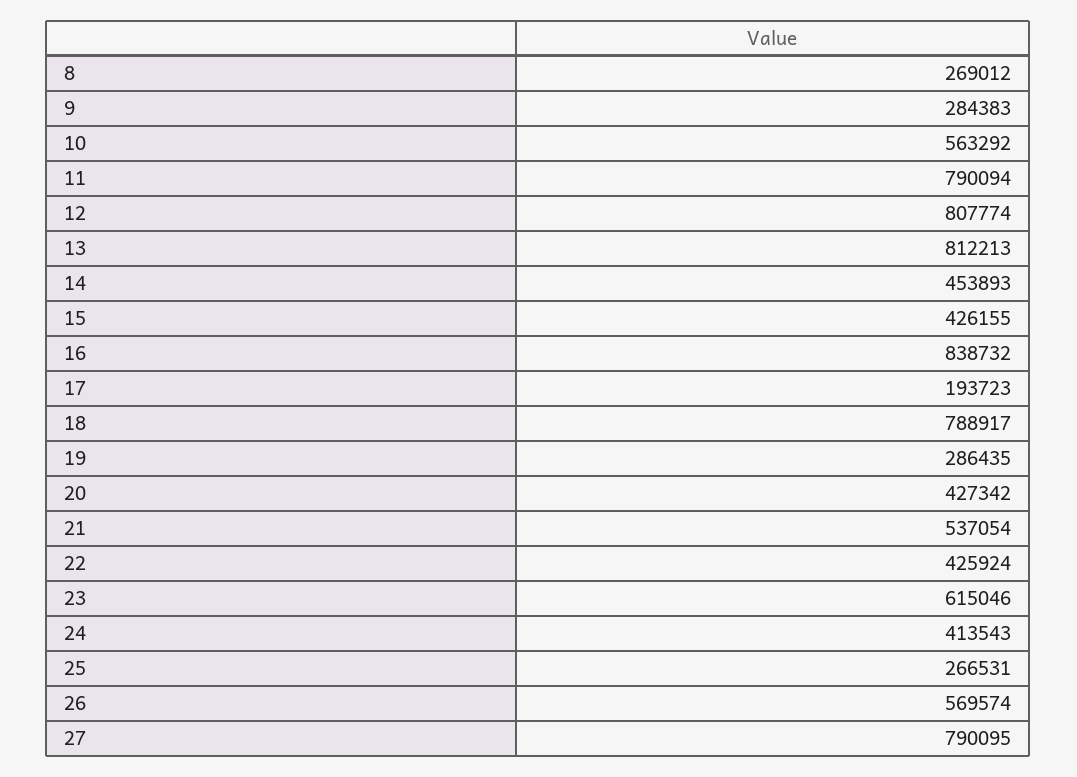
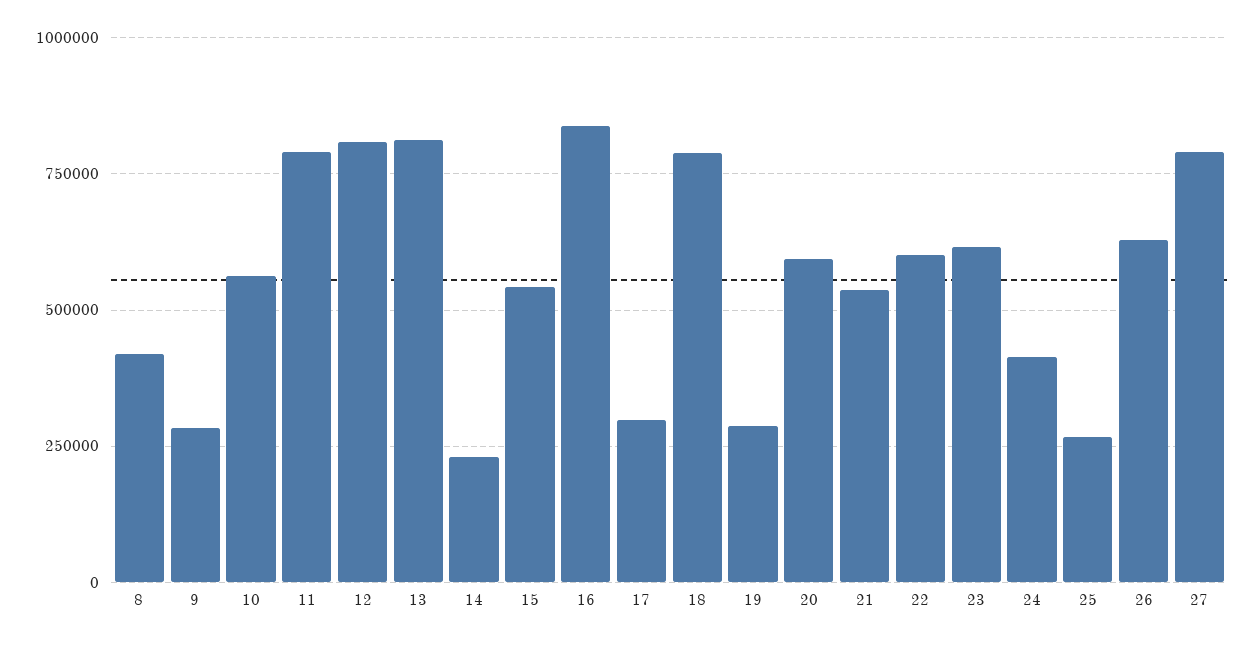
8: 269012 -> 425000
14: 453893 -> 225000
15: 426155 -> 550000
17: 193723 -> 300000
20: 427342 -> 600000
22: 425924 -> 600000
26: 569574 -> 625000

